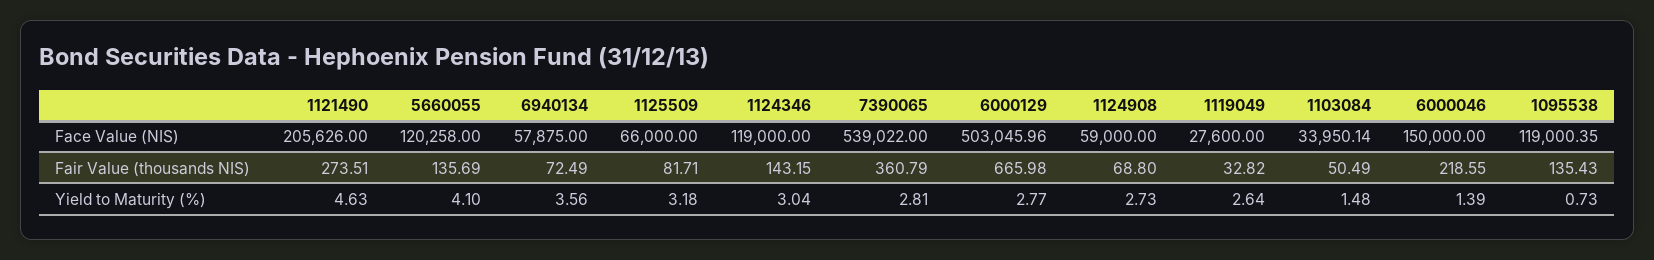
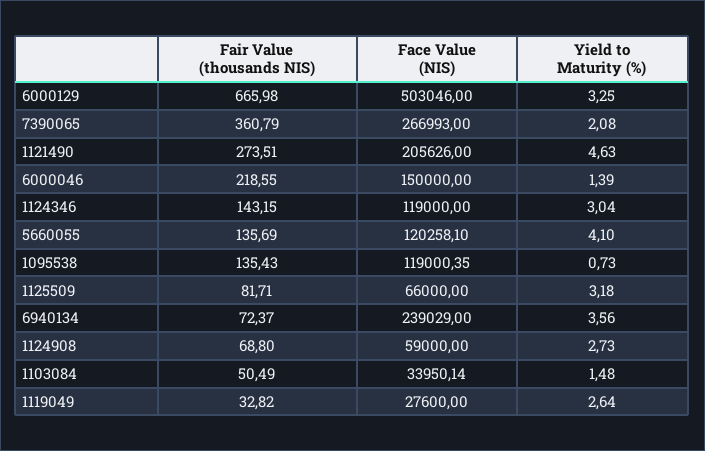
5660055, Face Value (NIS): 120258 -> 120258.1
6940134, Face Value (NIS): 57875 -> 239029
7390065, Face Value (NIS): 539022 -> 266993
6000129, Face Value (NIS): 503045.96 -> 503046
6940134, Fair Value (thousands NIS): 72.49 -> 72.37
7390065, Yield to Maturity (%): 2.81 -> 2.08
6000129, Yield to Maturity (%): 2.77 -> 3.25

